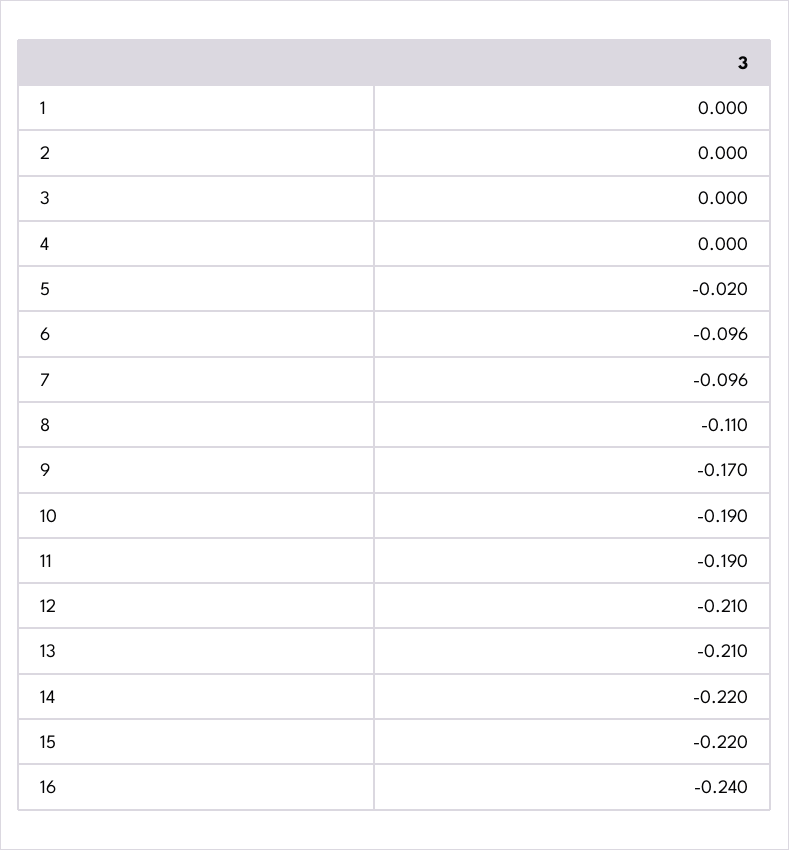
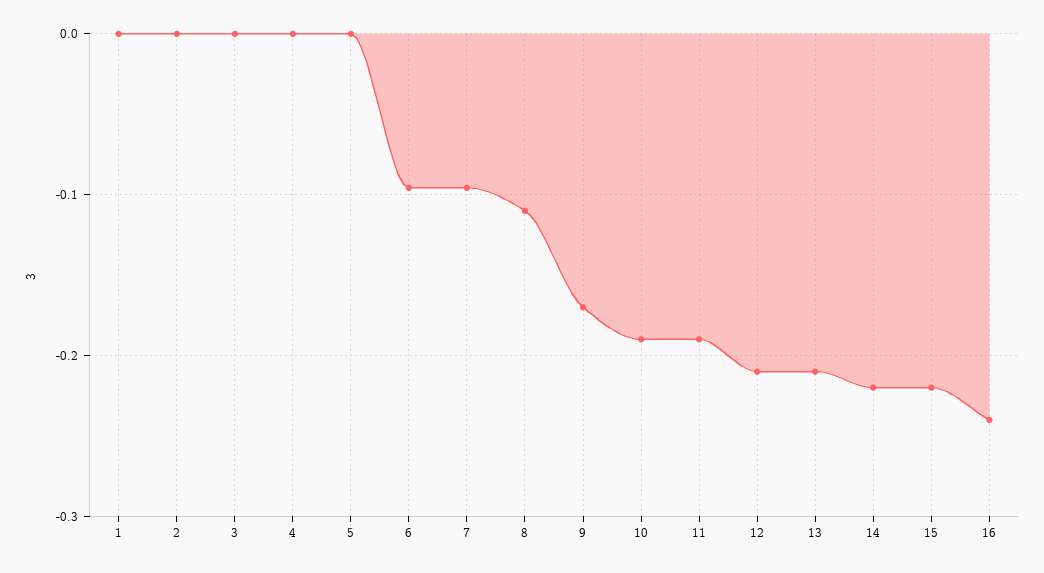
5: -0.02 -> 0

